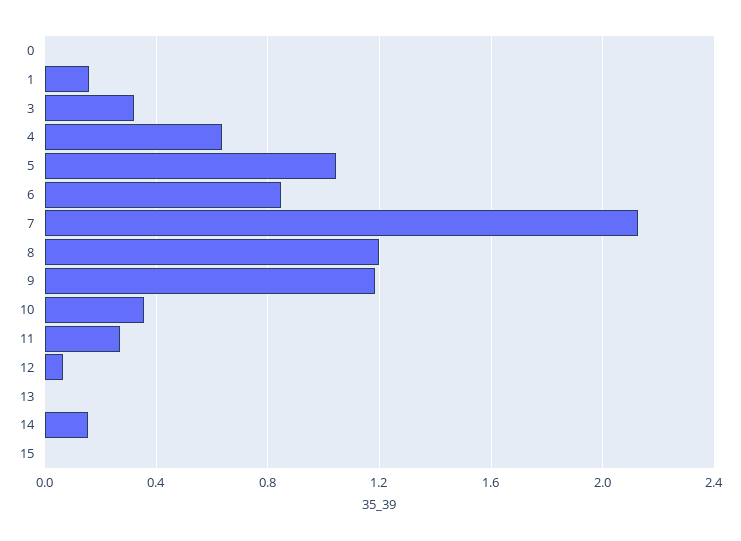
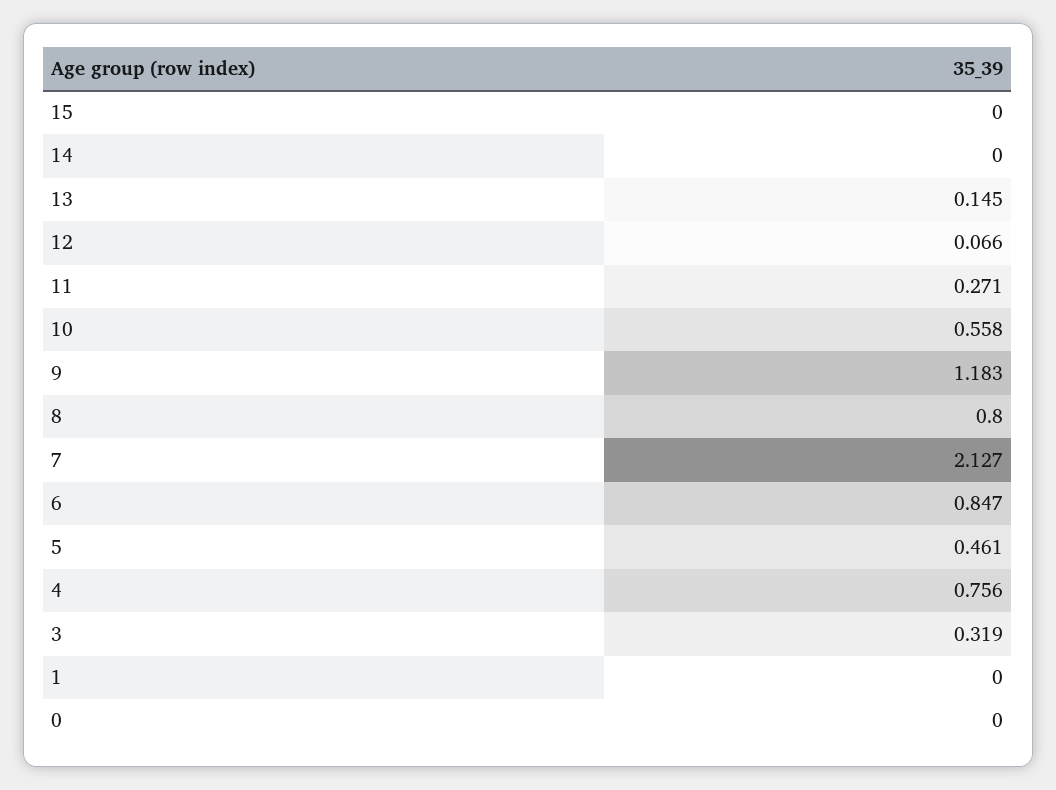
1: 0.15 -> 0
4: 0.65 -> 0.756
5: 1.05 -> 0.461
8: 1.2 -> 0.8
10: 0.35 -> 0.558
13: 0 -> 0.145
14: 0.15 -> 0

